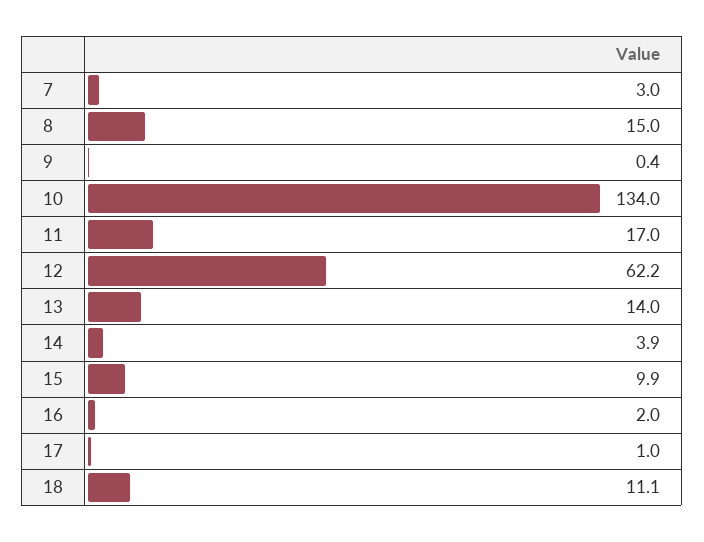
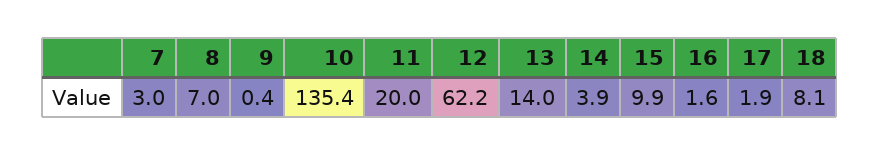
8: 15 -> 7
10: 134 -> 135.4
11: 17 -> 20
16: 2 -> 1.6
17: 1 -> 1.9
18: 11.1 -> 8.1

